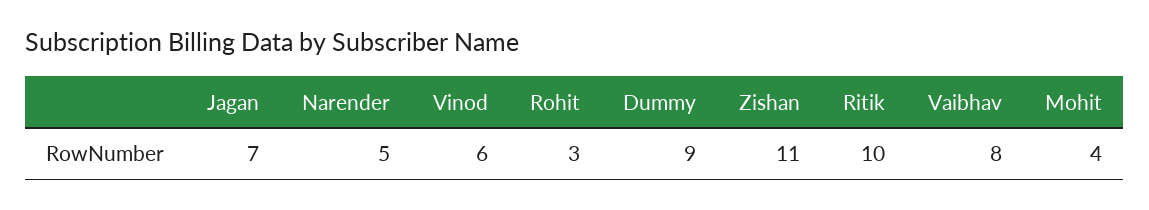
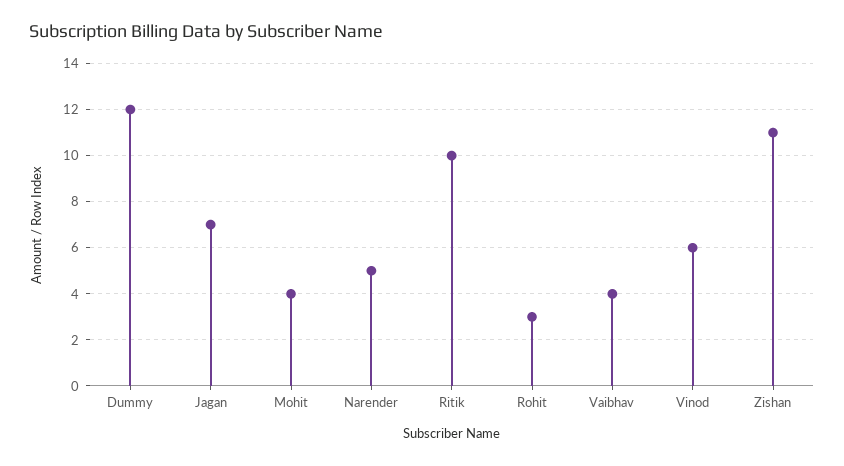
Dummy: 9 -> 12
Vaibhav: 8 -> 4

